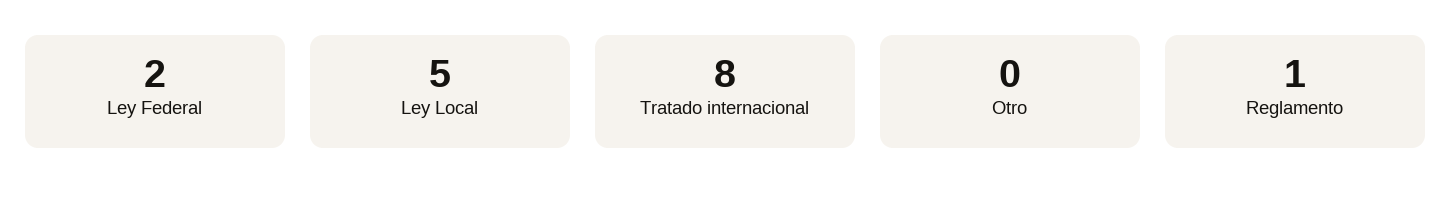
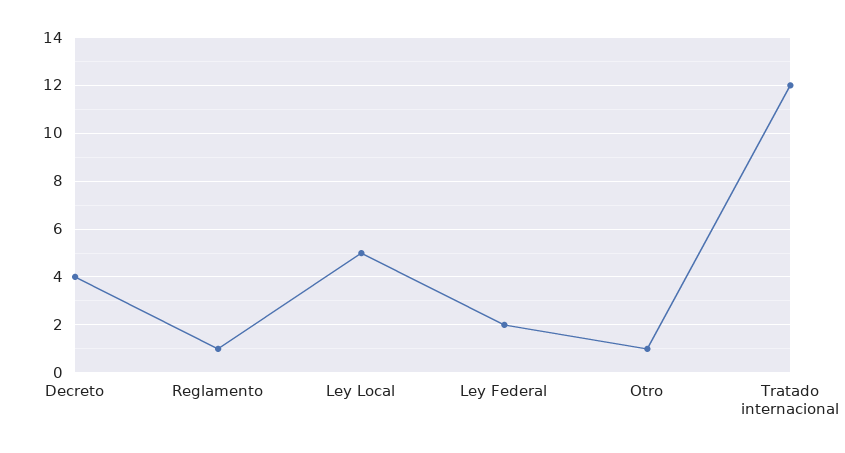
Tratado internacional: 8 -> 12
Otro: 0 -> 1
Decreto: none -> 4

